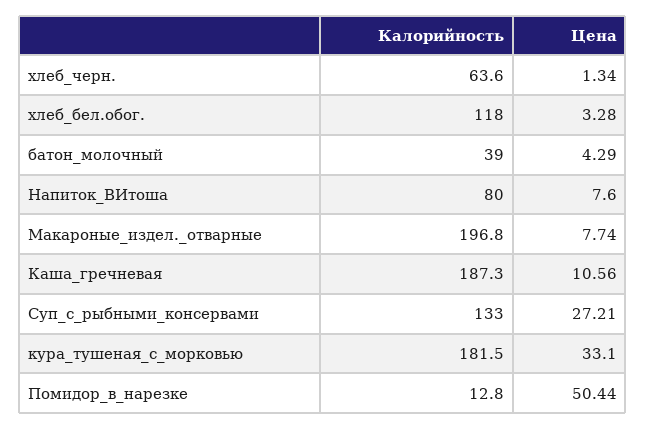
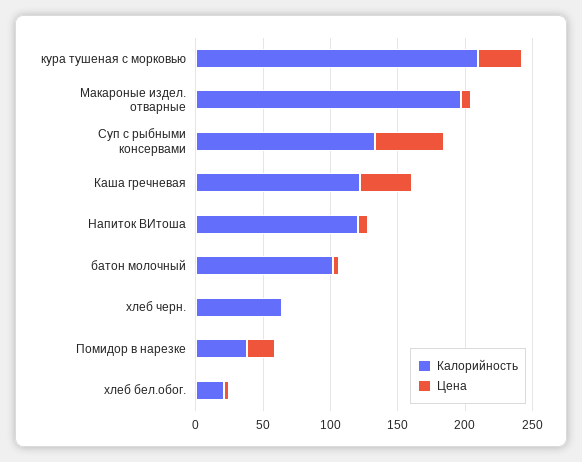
Калорийность, хлеб_бел.обог.: 118 -> 20
Калорийность, батон_молочный: 39 -> 100
Калорийность, Напиток_ВИтоша: 80 -> 120
Калорийность, Каша_гречневая: 187.3 -> 120
Цена, Каша_гречневая: 10.56 -> 40
Цена, Суп_с_рыбными_консервами: 27.21 -> 50
Калорийность, кура_тушеная_с_морковью: 181.5 -> 210
Калорийность, Помидор_в_нарезке: 12.8 -> 40
Цена, Помидор_в_нарезке: 50.44 -> 20

